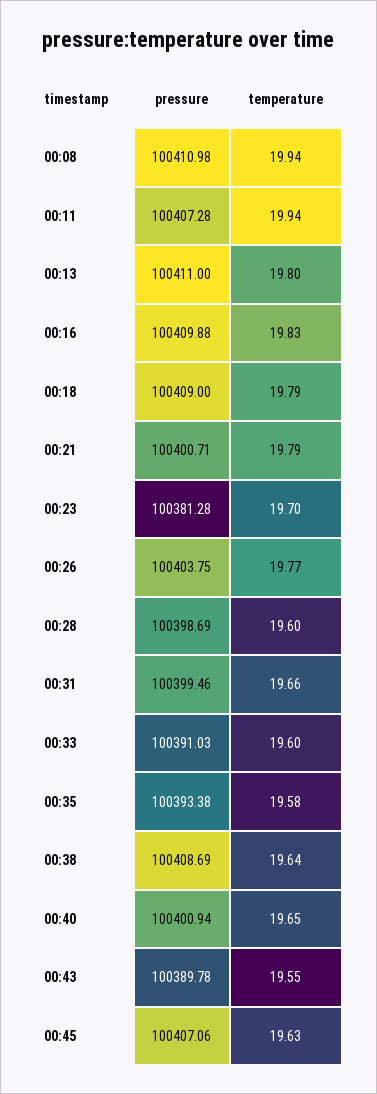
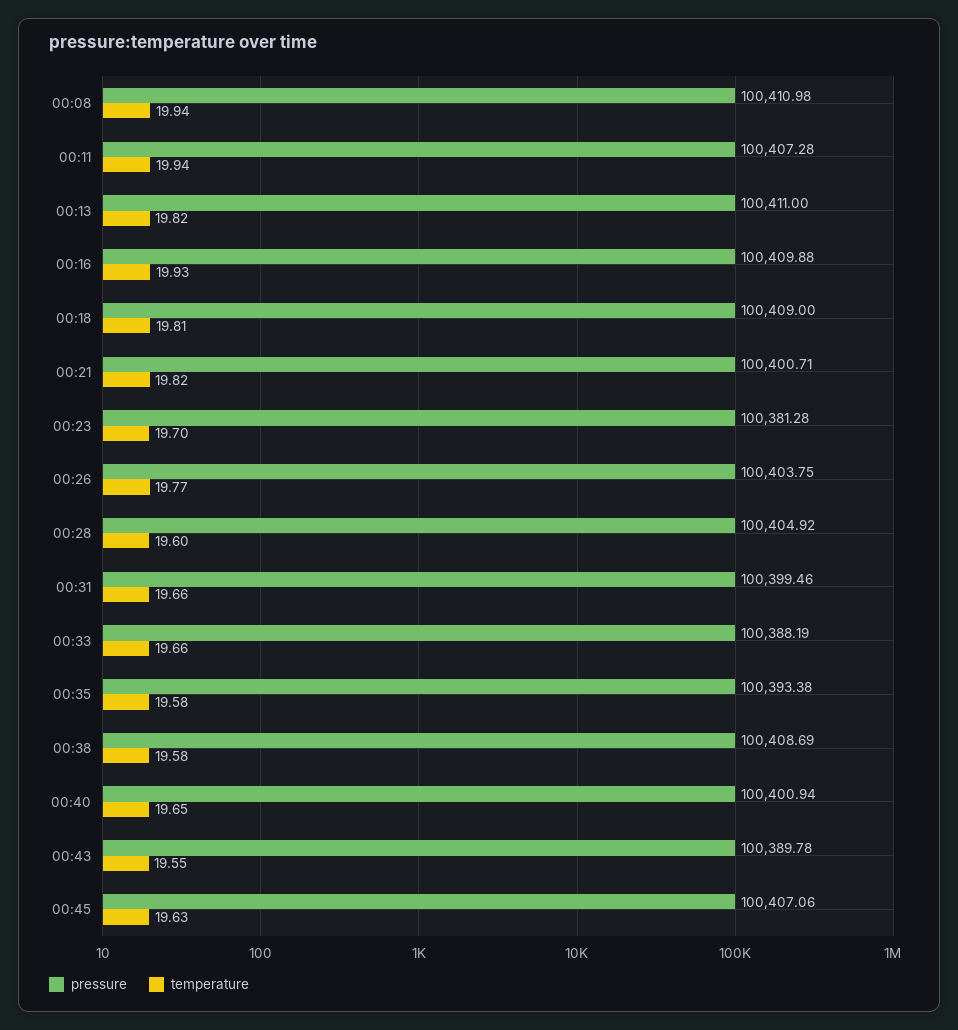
temperature, 00:13: 19.8 -> 19.82
temperature, 00:16: 19.83 -> 19.93
temperature, 00:18: 19.79 -> 19.81
temperature, 00:21: 19.79 -> 19.82
pressure, 00:28: 100398.69 -> 100404.92
pressure, 00:33: 100391.03 -> 100388.19
temperature, 00:33: 19.6 -> 19.66
temperature, 00:38: 19.64 -> 19.58

